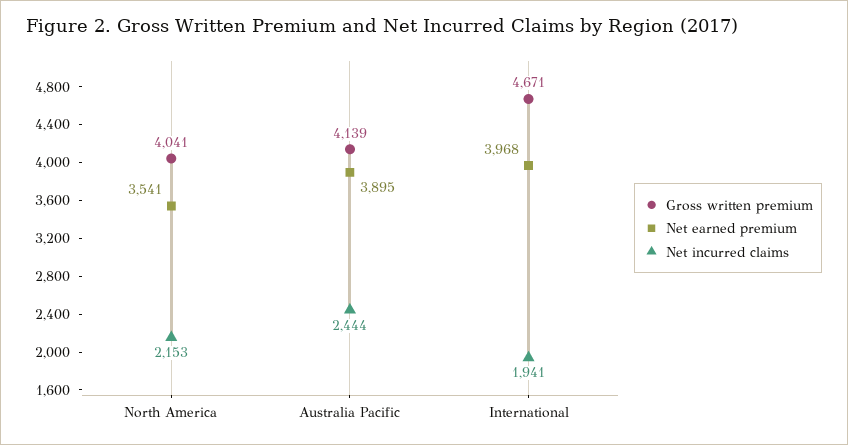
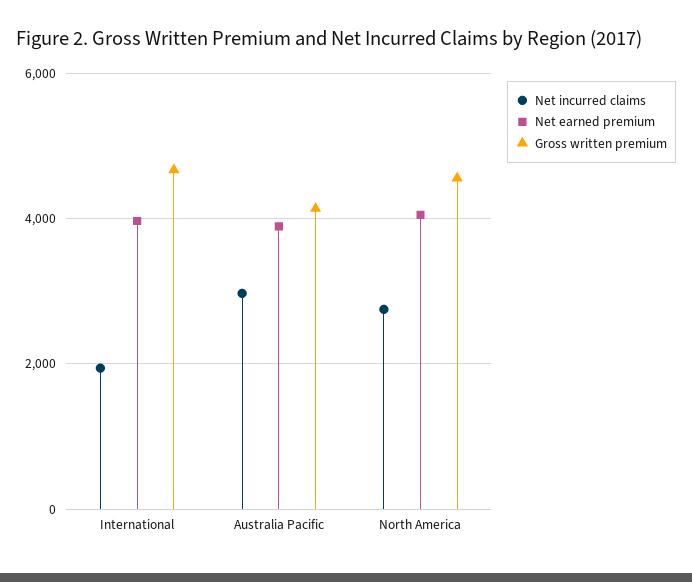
Gross written premium, North America: 4041 -> 4600
Net earned premium, North America: 3541 -> 4000
Net incurred claims, North America: 2153 -> 2800
Net incurred claims, Australia Pacific: 2444 -> 3000

